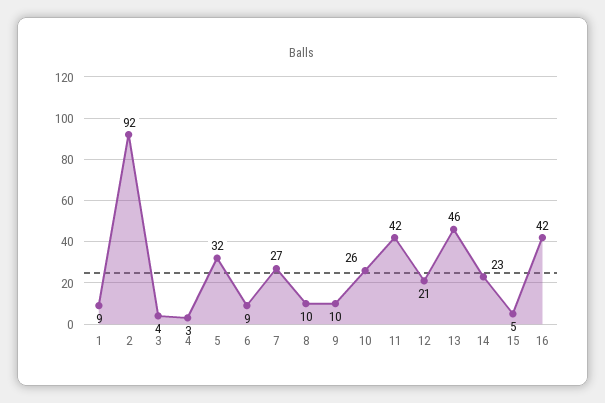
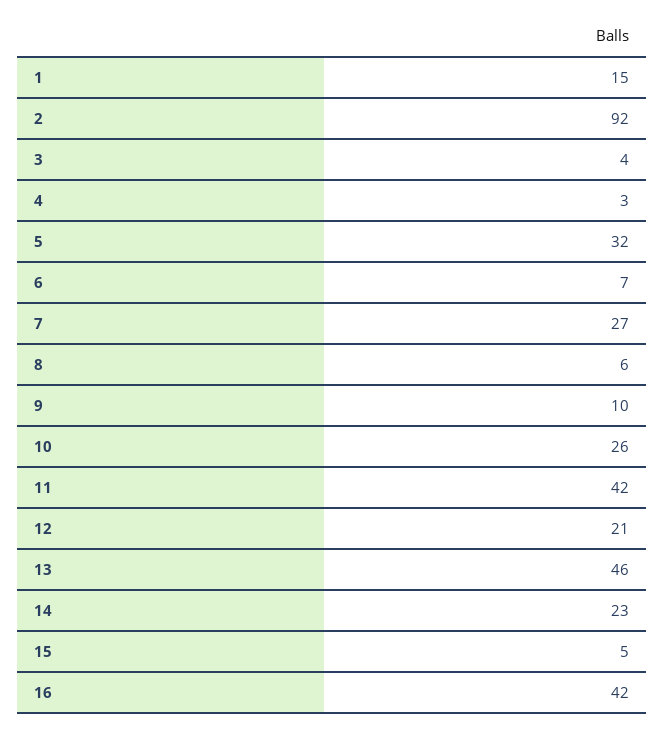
1: 9 -> 15
6: 9 -> 7
8: 10 -> 6

